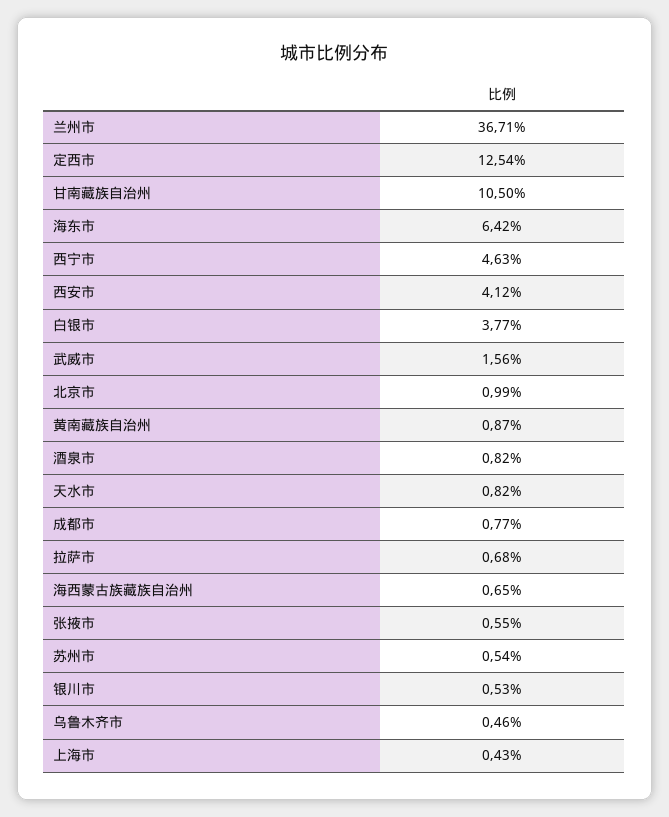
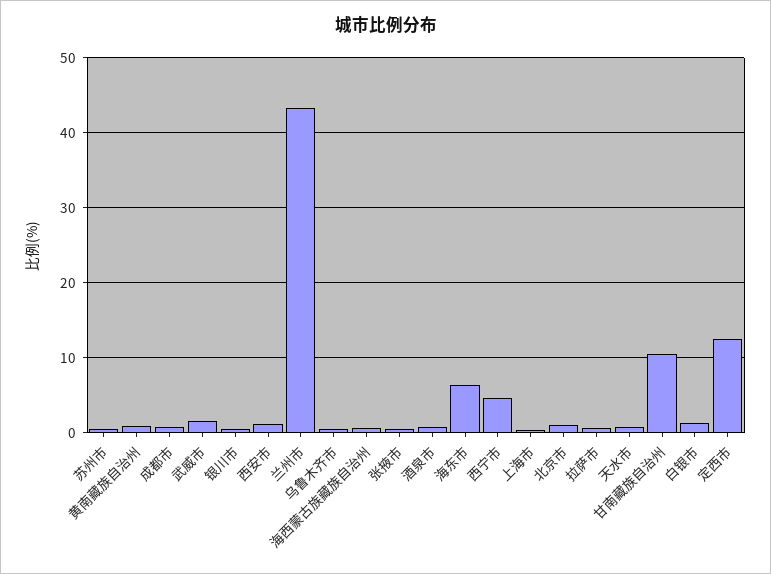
兰州市: 36.71 -> 43
西安市: 4.12 -> 1
白银市: 3.77 -> 1

